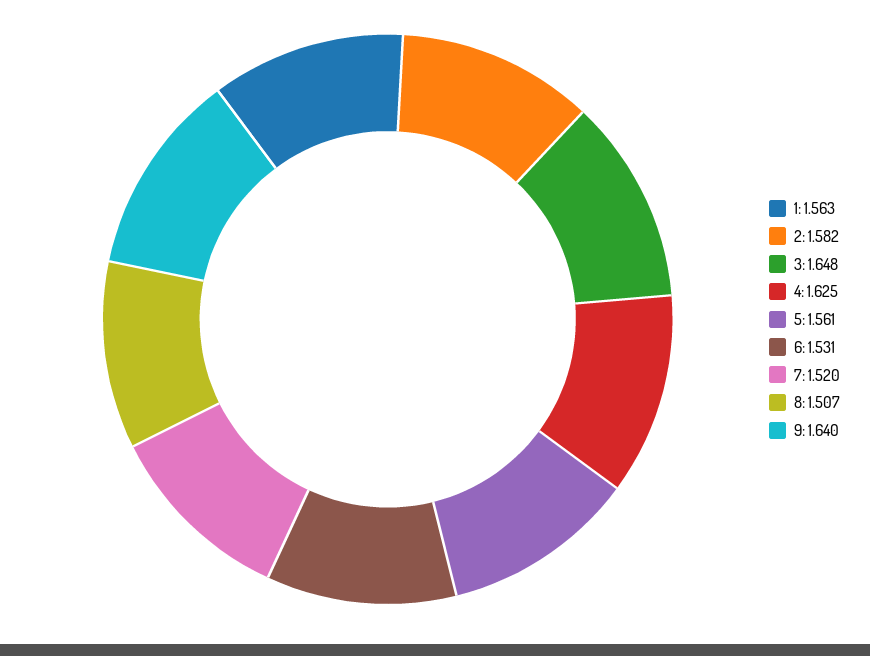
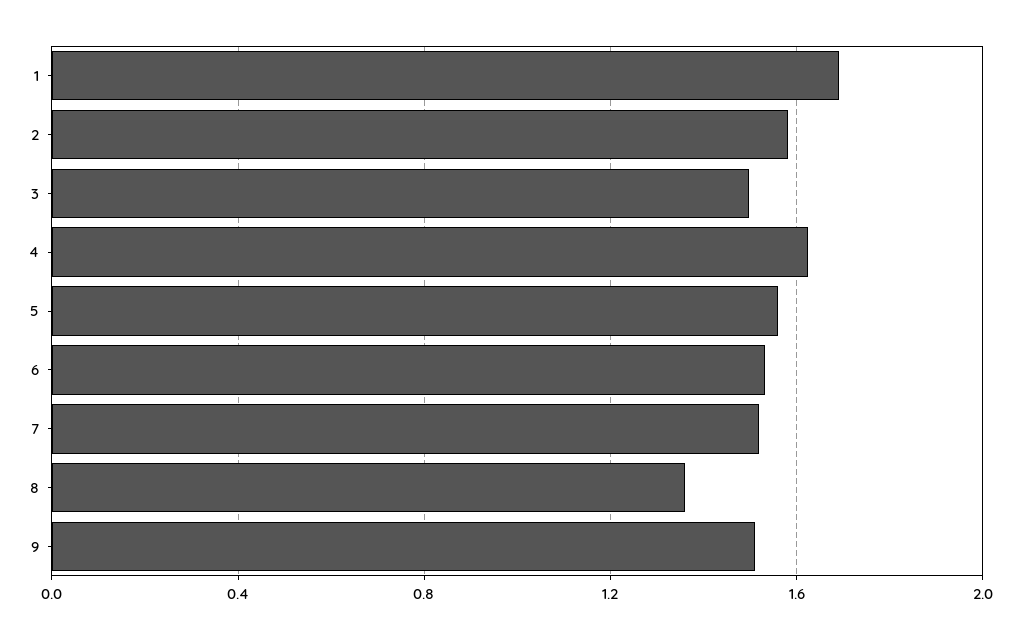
1: 1.563 -> 1.7
3: 1.648 -> 1.5
8: 1.507 -> 1.35
9: 1.64 -> 1.5

